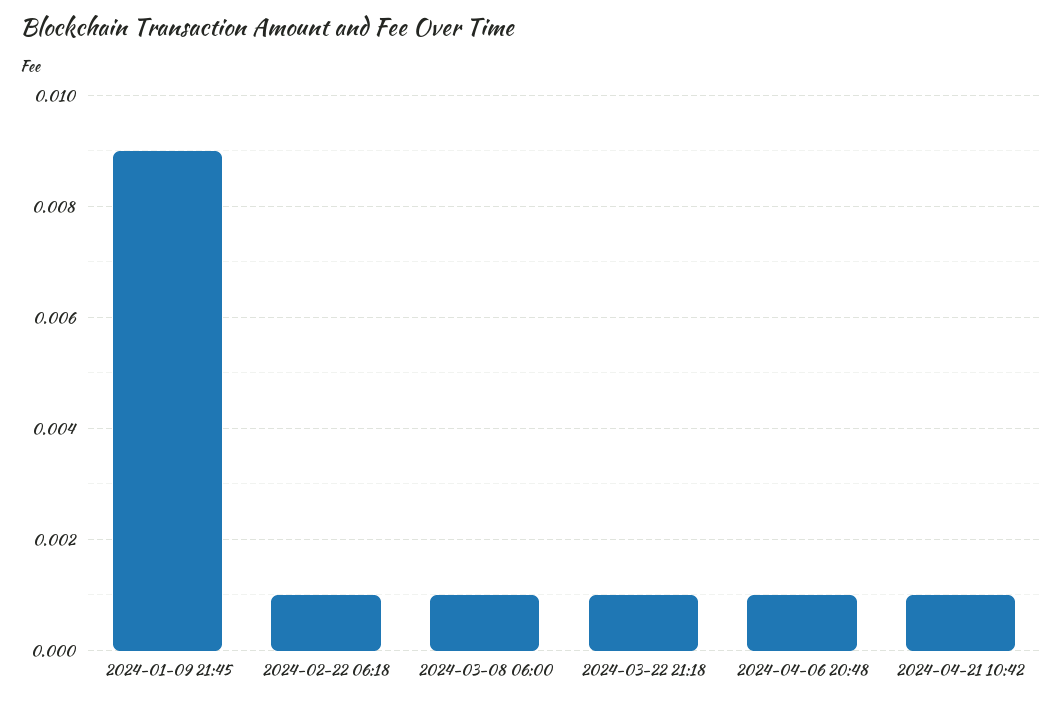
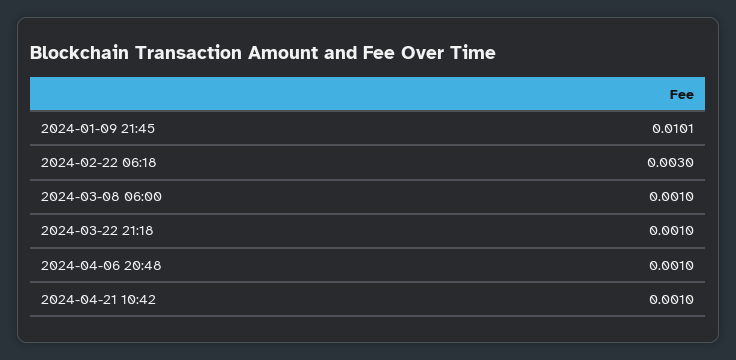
2024-01-09 21:45: 0.009 -> 0.0101
2024-02-22 06:18: 0.001 -> 0.003

